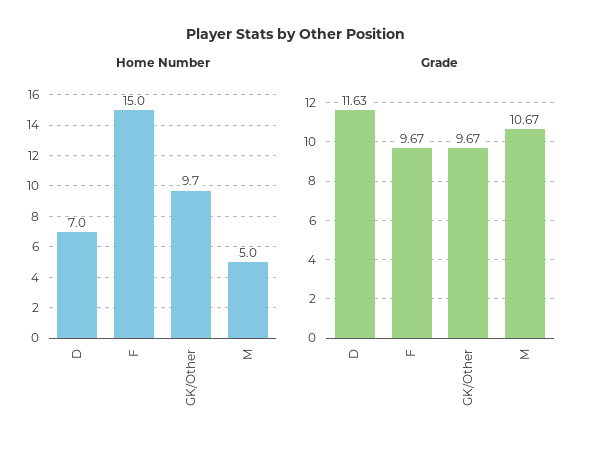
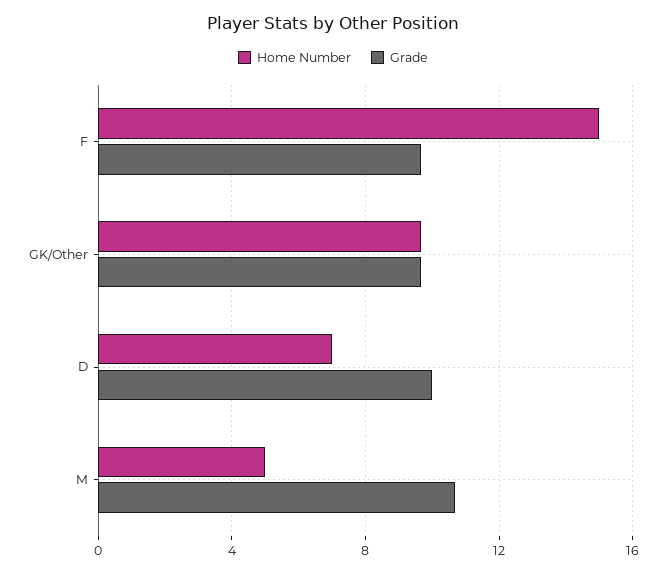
Grade, D: 11.63 -> 10

